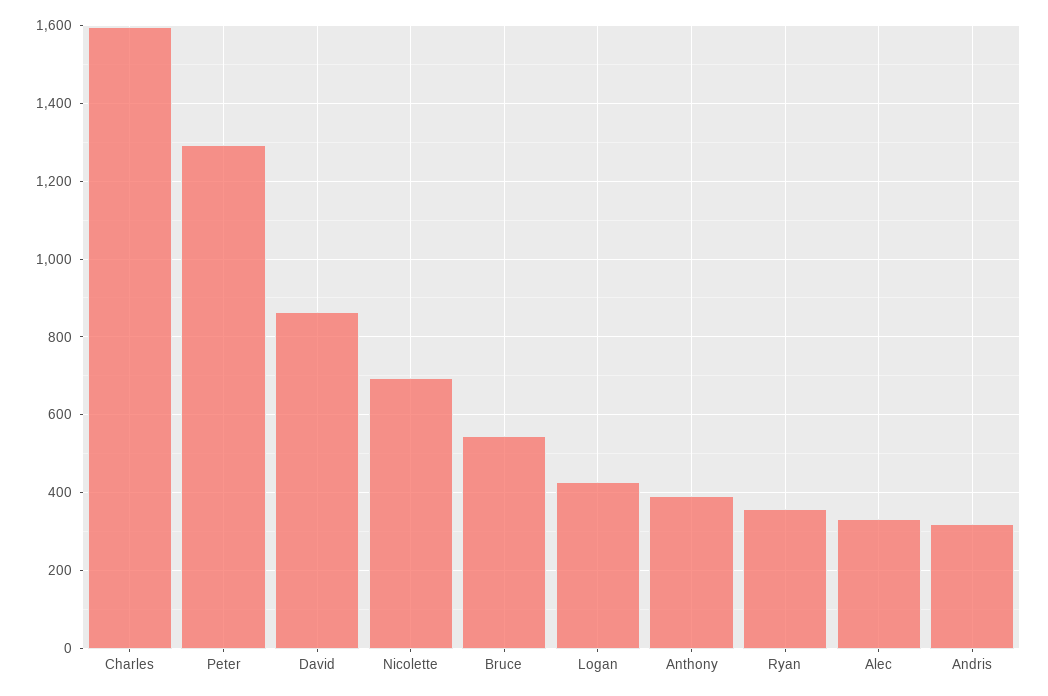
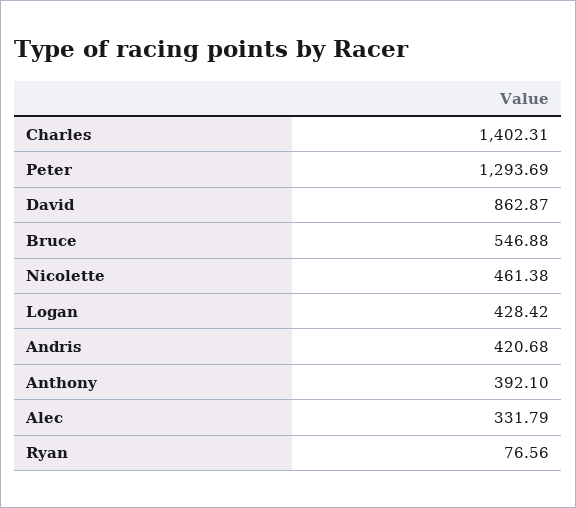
Charles: 1600 -> 1402.31
Nicolette: 700 -> 461.38
Ryan: 360 -> 76.56
Andris: 320 -> 420.68

